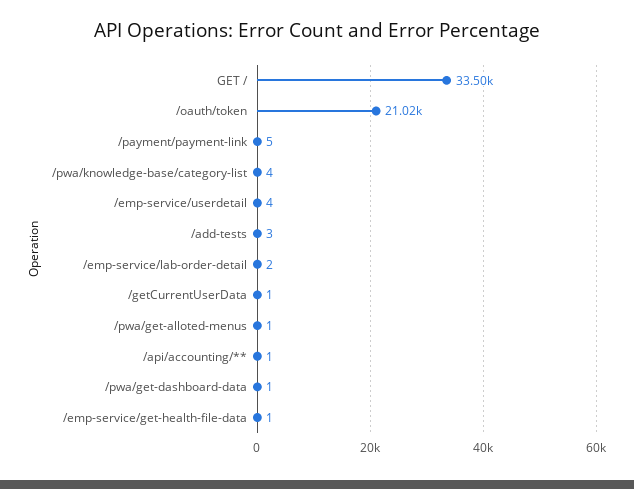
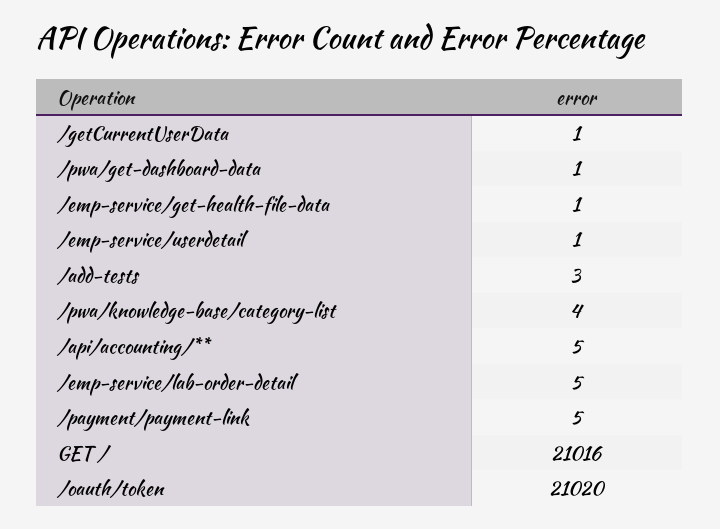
GET /: 33500 -> 21016
/emp-service/userdetail: 4 -> 1
/emp-service/lab-order-detail: 2 -> 5
/pwa/get-alloted-menus: 1 -> none
/api/accounting/**: 1 -> 5

